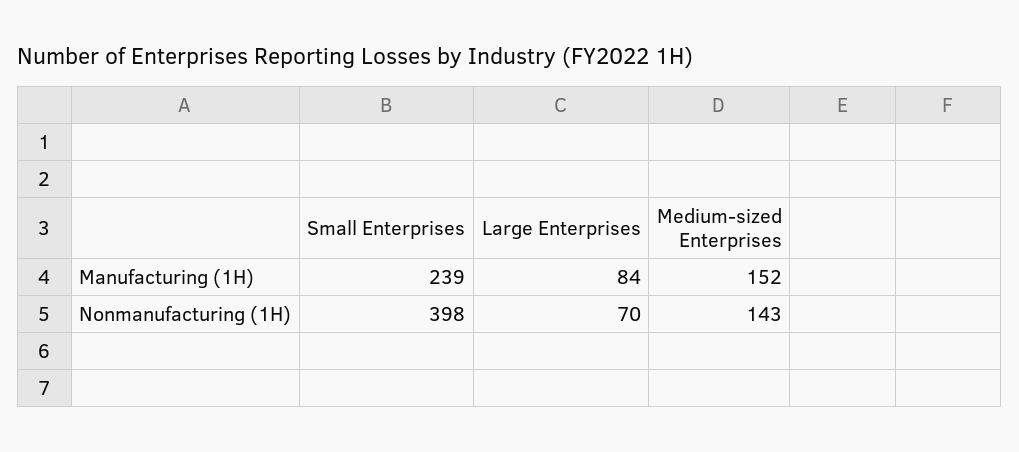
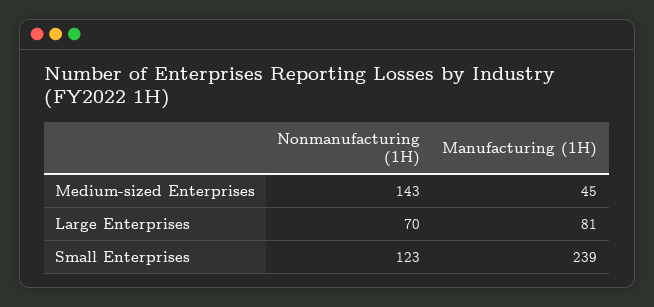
Large Enterprises, Manufacturing (1H): 84 -> 81
Medium-sized Enterprises, Manufacturing (1H): 152 -> 45
Small Enterprises, Nonmanufacturing (1H): 398 -> 123

